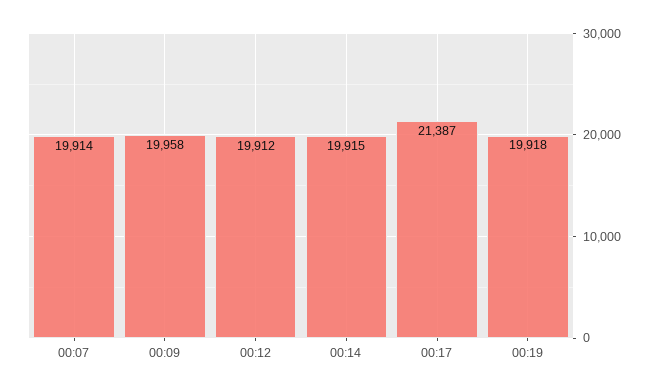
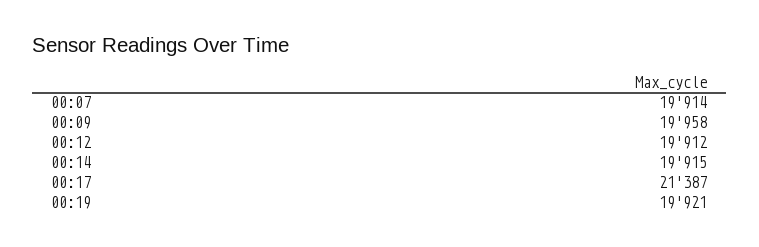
00:19: 19918 -> 19921

